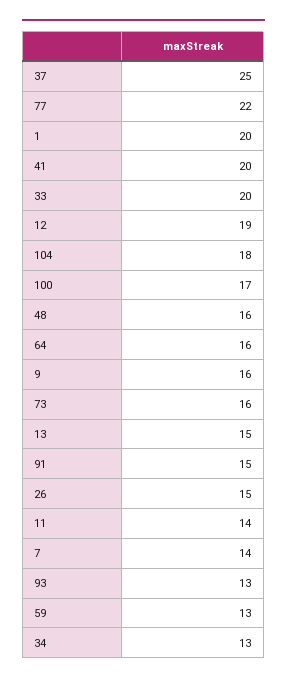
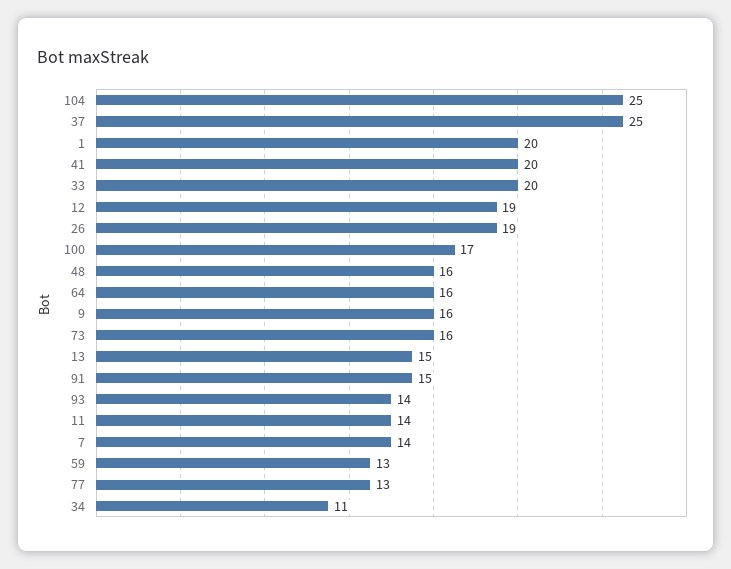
77: 22 -> 13
104: 18 -> 25
26: 15 -> 19
93: 13 -> 14
34: 13 -> 11

